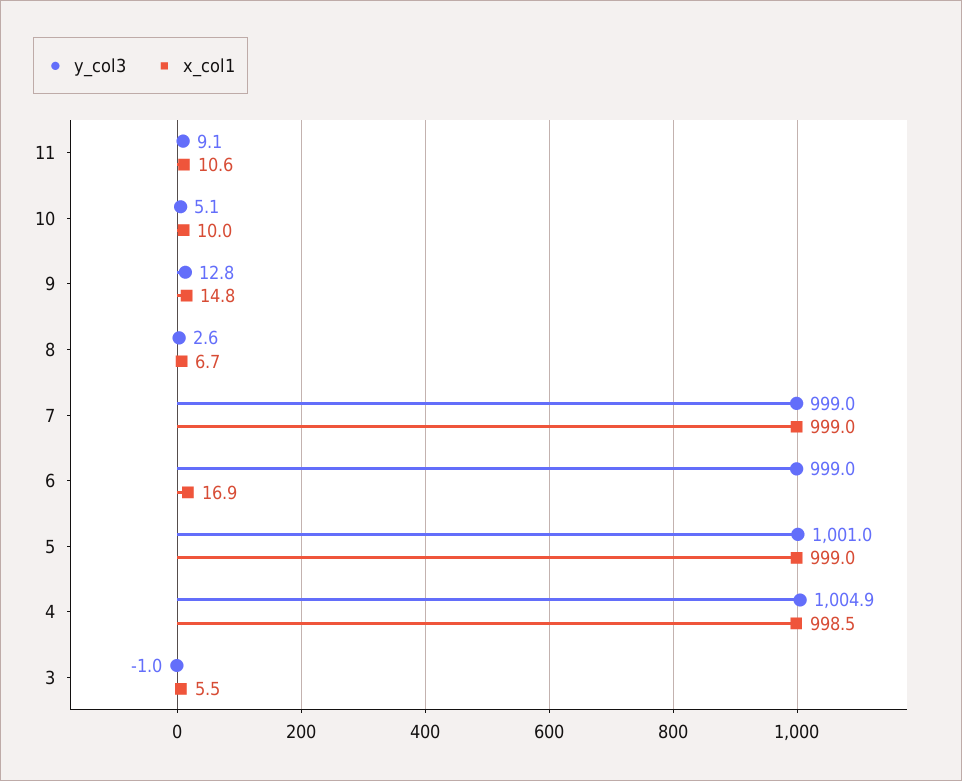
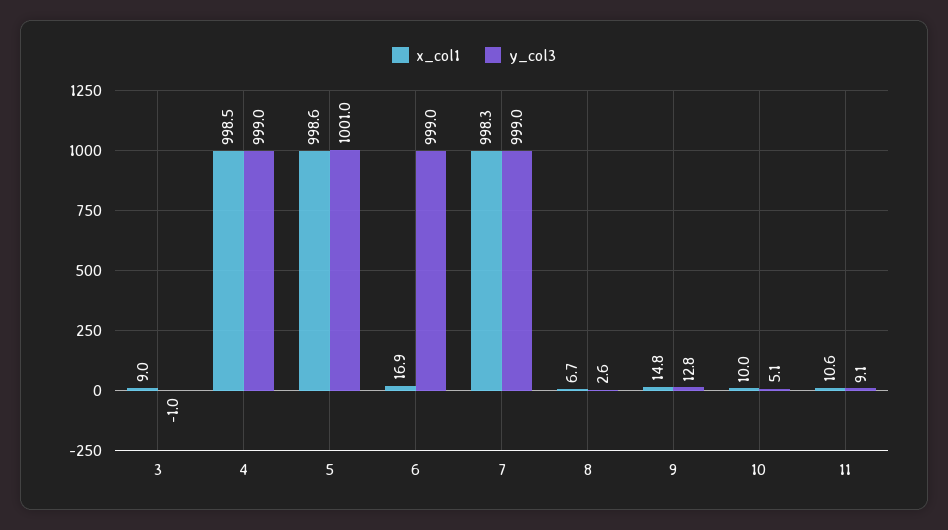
x_col1, 7: 999 -> 998.3
x_col1, 5: 999 -> 998.6
y_col3, 4: 1004.9 -> 999
x_col1, 3: 5.5 -> 9

